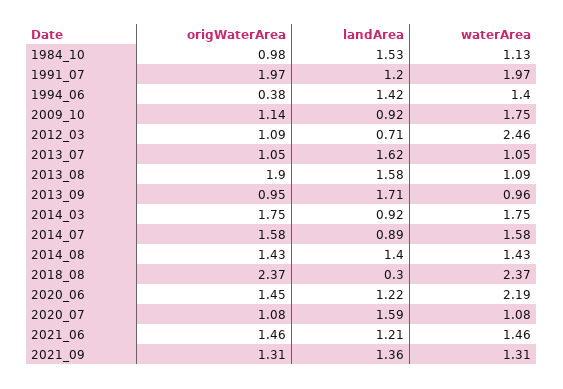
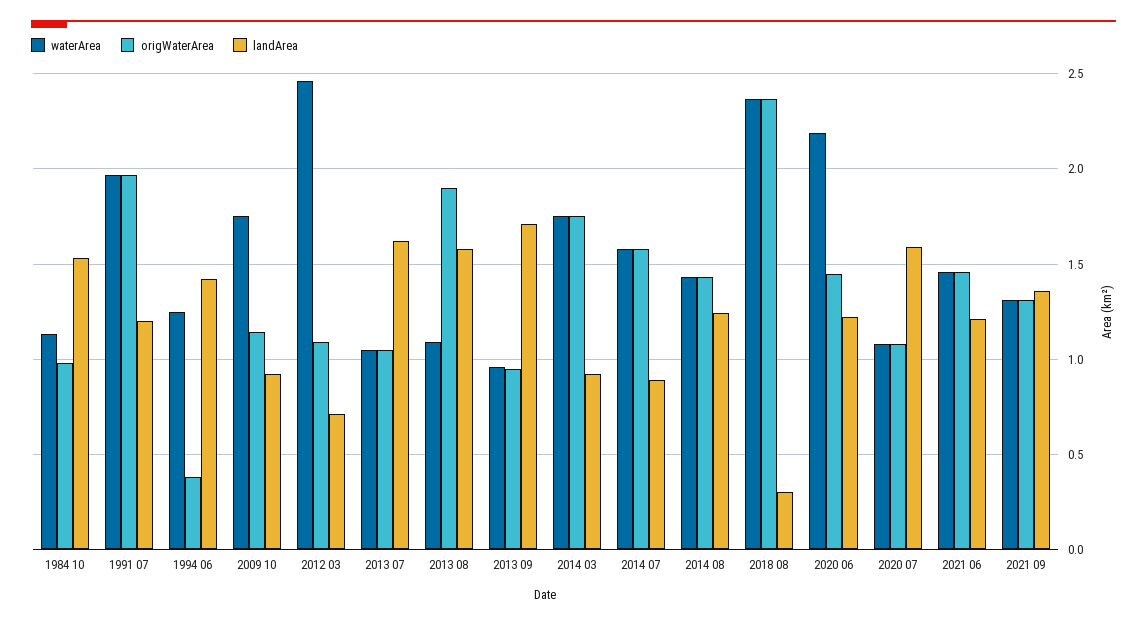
waterArea, 1994_06: 1.4 -> 1.25
landArea, 2014_08: 1.4 -> 1.25

